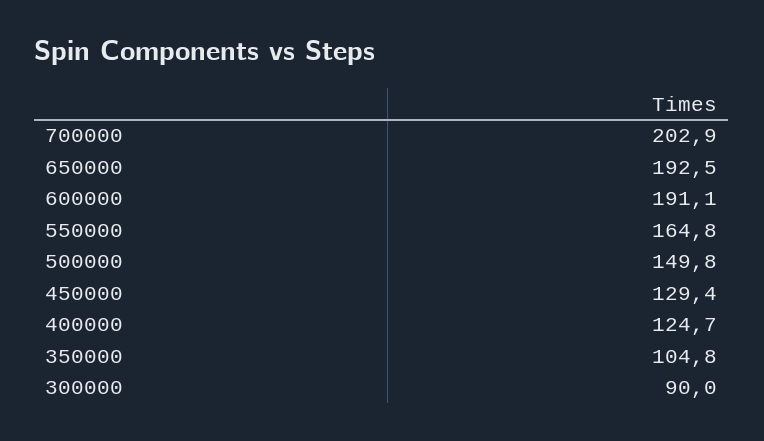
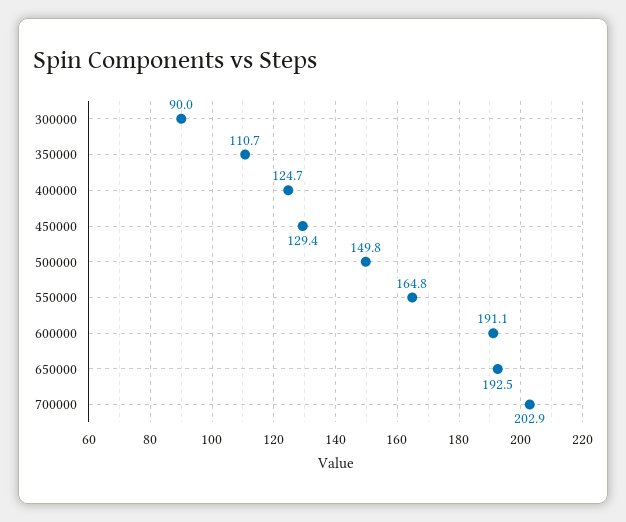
350000: 104.8 -> 110.7

